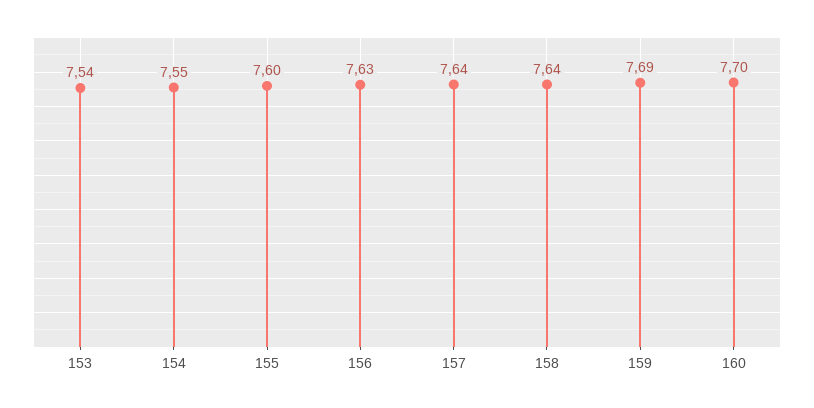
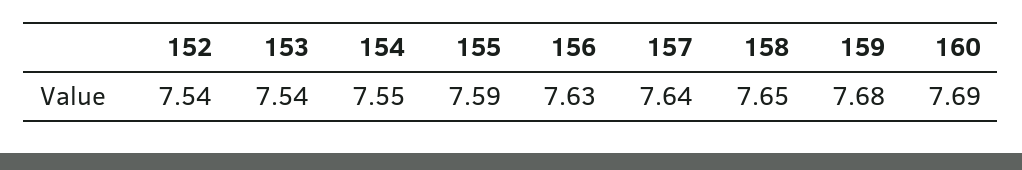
155: 7.6 -> 7.59
158: 7.64 -> 7.65
159: 7.69 -> 7.68
160: 7.7 -> 7.69
152: none -> 7.54

